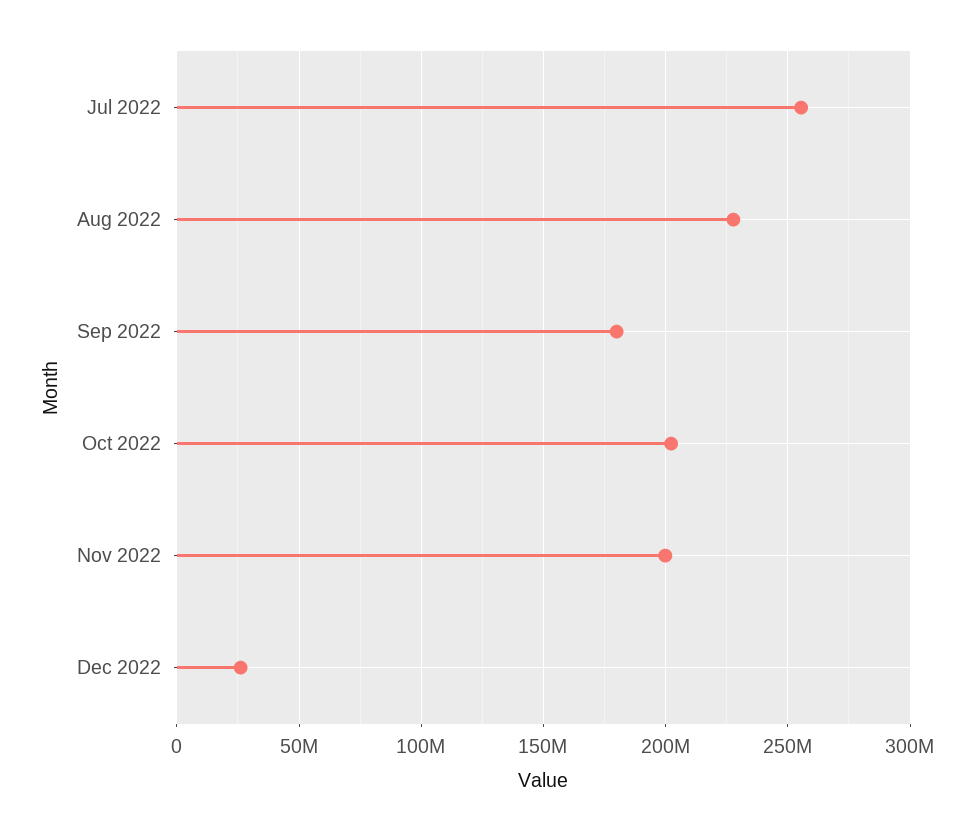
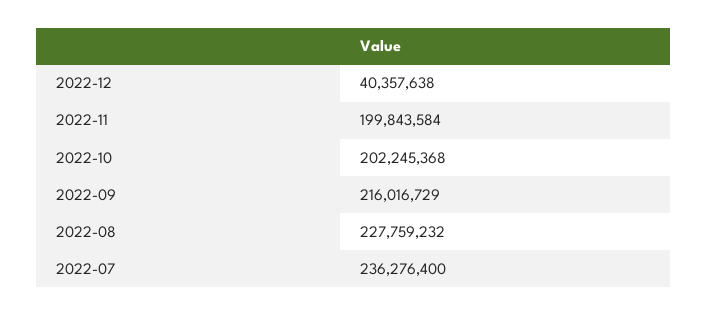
Jul 2022: 255000000 -> 236276400
Sep 2022: 180000000 -> 216016729
Dec 2022: 25000000 -> 40357638

